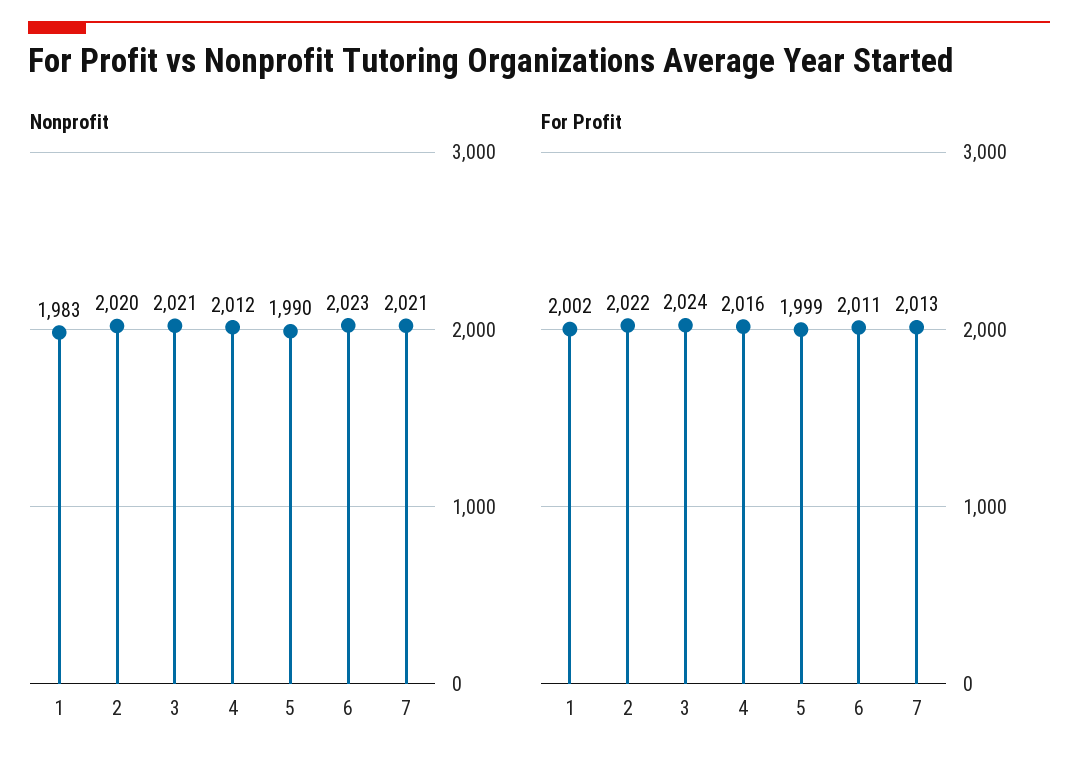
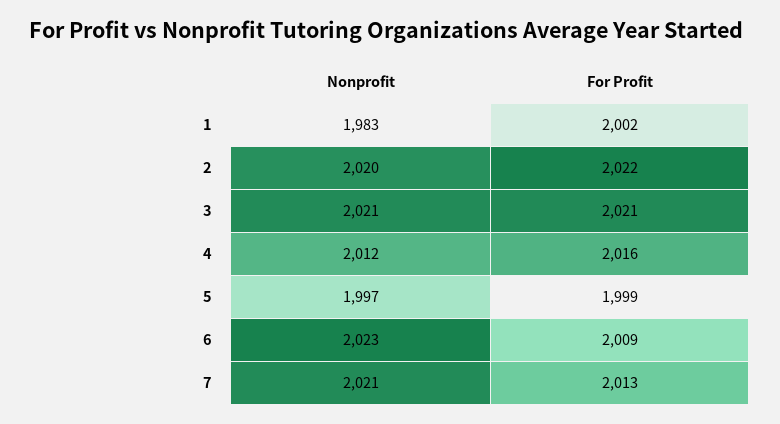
Nonprofit, 5: 1990 -> 1997
For Profit, 3: 2024 -> 2021
For Profit, 6: 2011 -> 2009

